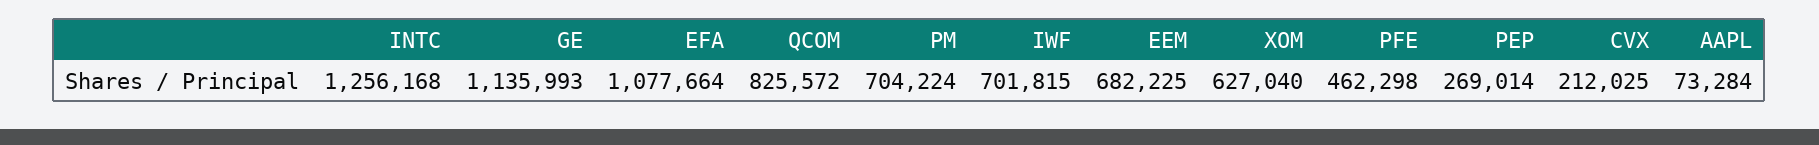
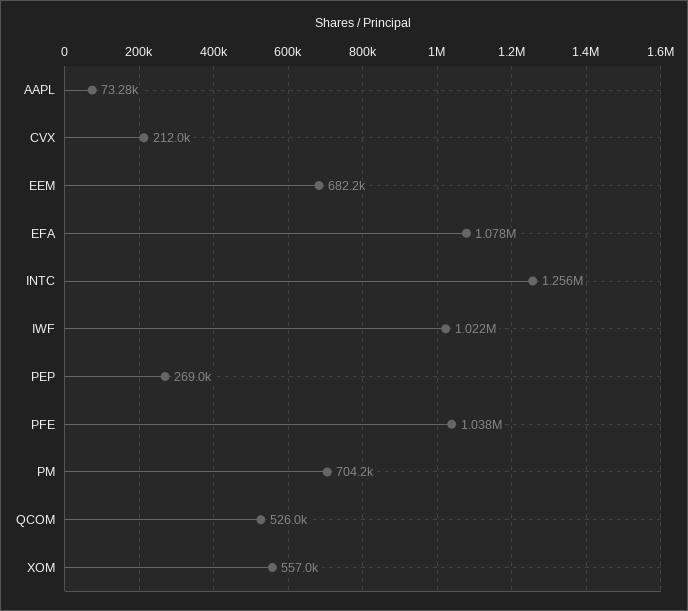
GE: 1135993 -> none
QCOM: 825572 -> 526000
IWF: 701815 -> 1022000
XOM: 627040 -> 557000
PFE: 462298 -> 1038000

